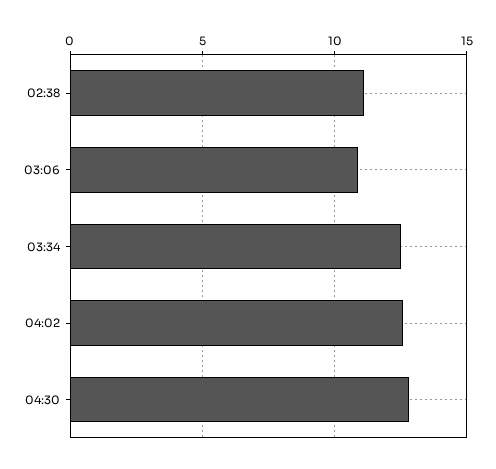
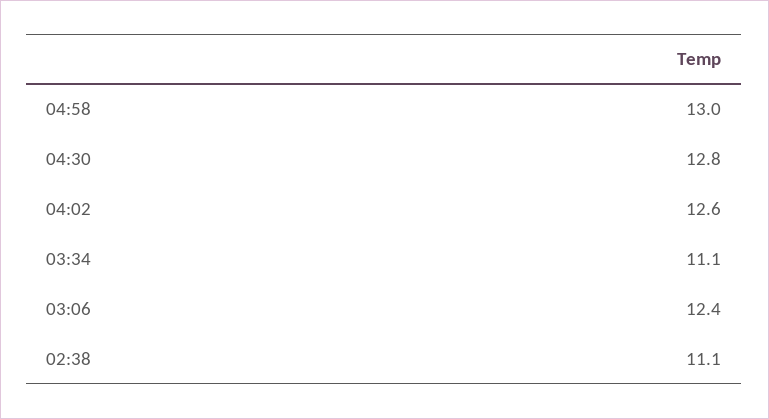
03:06: 11 -> 12.4
03:34: 12.5 -> 11.1
04:58: none -> 13

